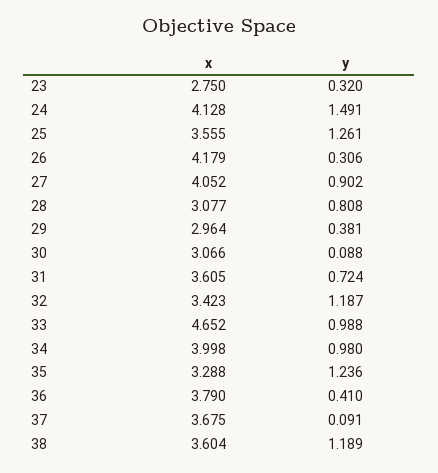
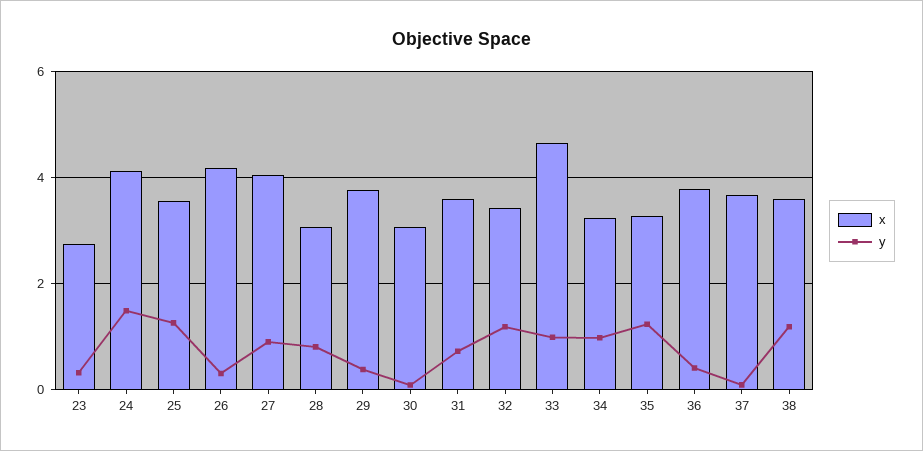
x, 29: 2.964 -> 3.8
x, 34: 3.998 -> 3.2

